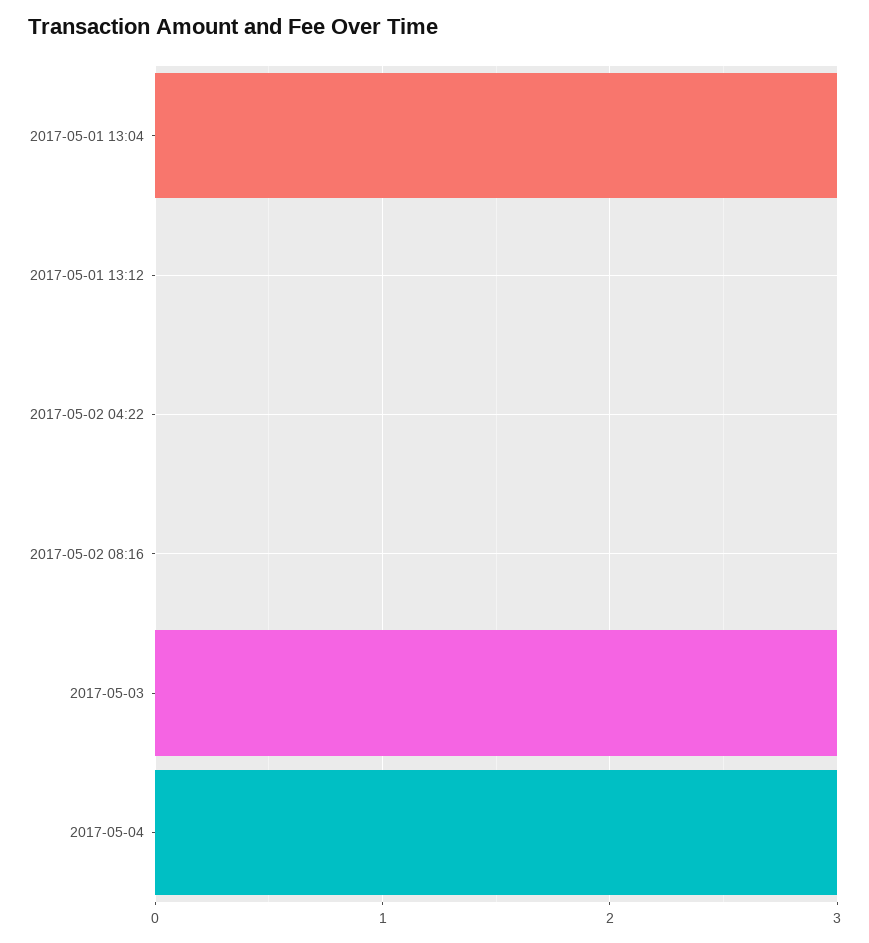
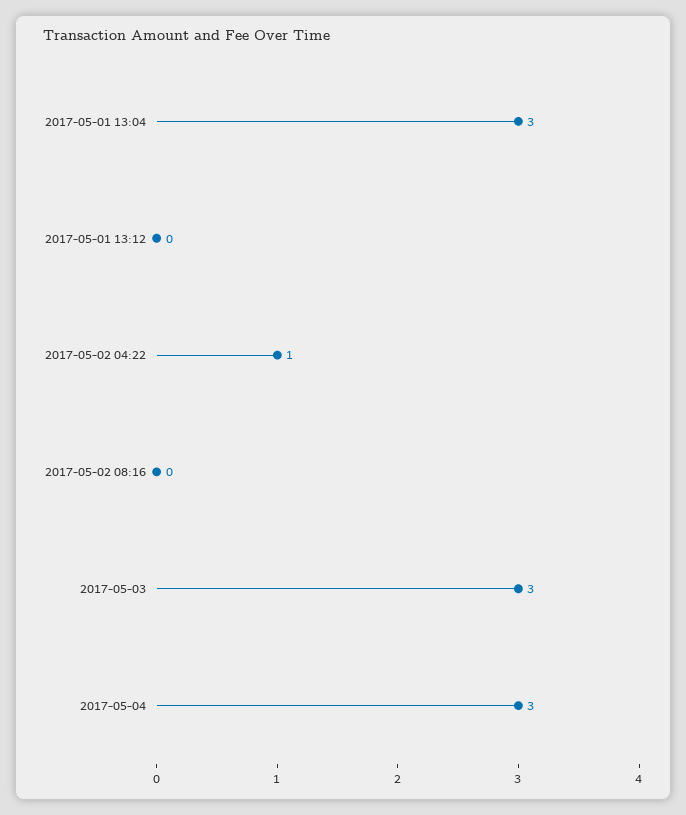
2017-05-02 04:22: 0 -> 1

